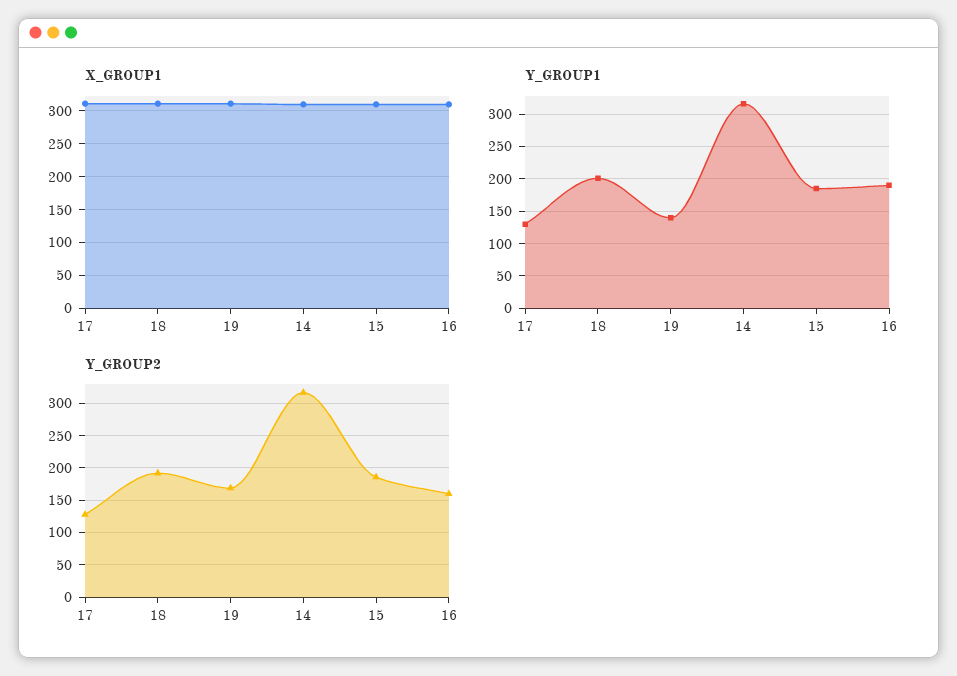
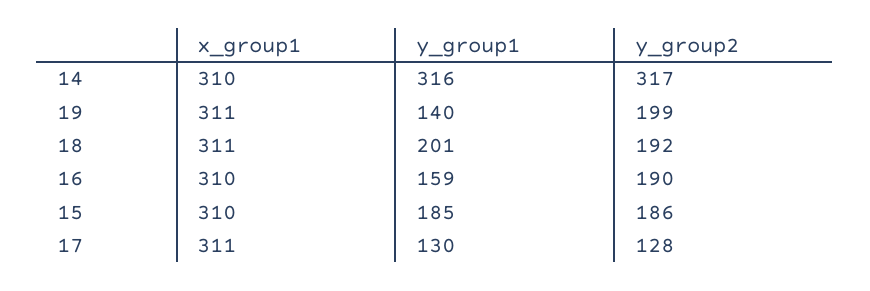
Y_GROUP1, 16: 190 -> 159
Y_GROUP2, 19: 170 -> 199
Y_GROUP2, 16: 160 -> 190

